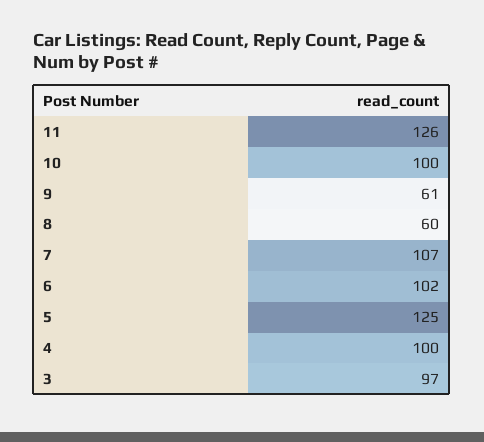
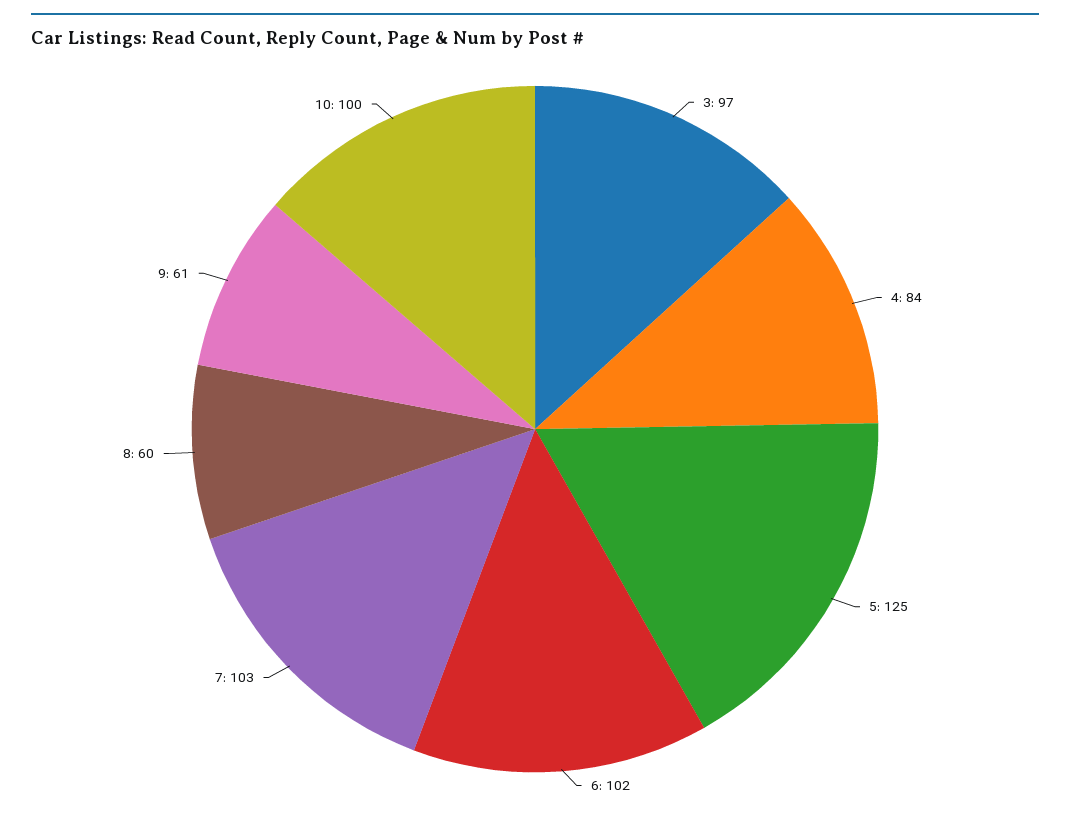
11: 126 -> none
7: 107 -> 103
4: 100 -> 84

